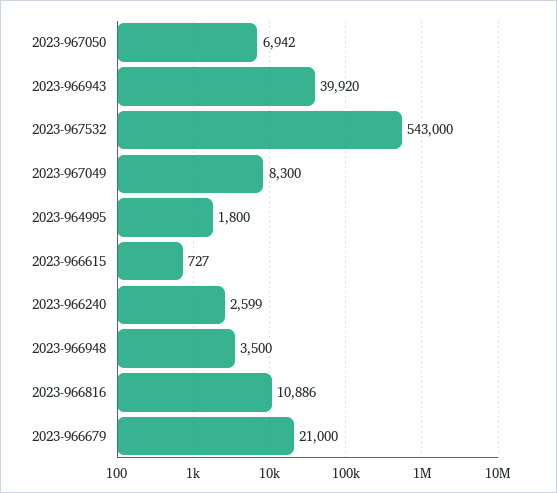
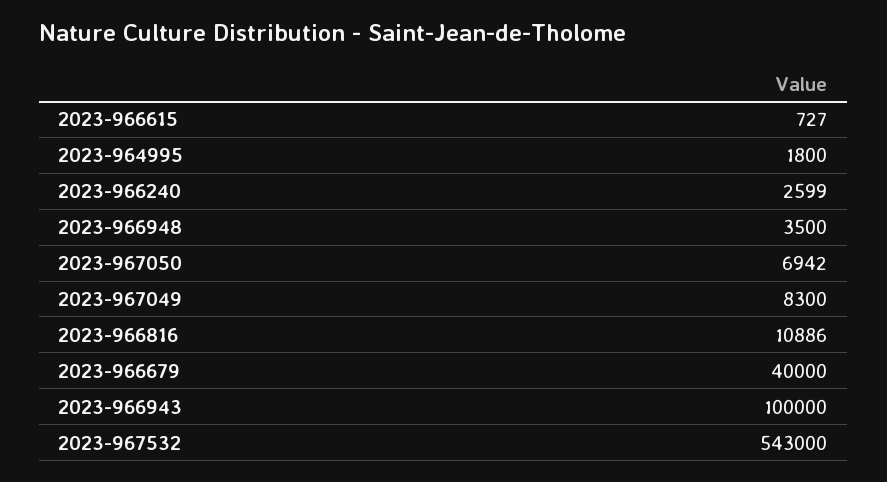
2023-966943: 39920 -> 100000
2023-966679: 21000 -> 40000

